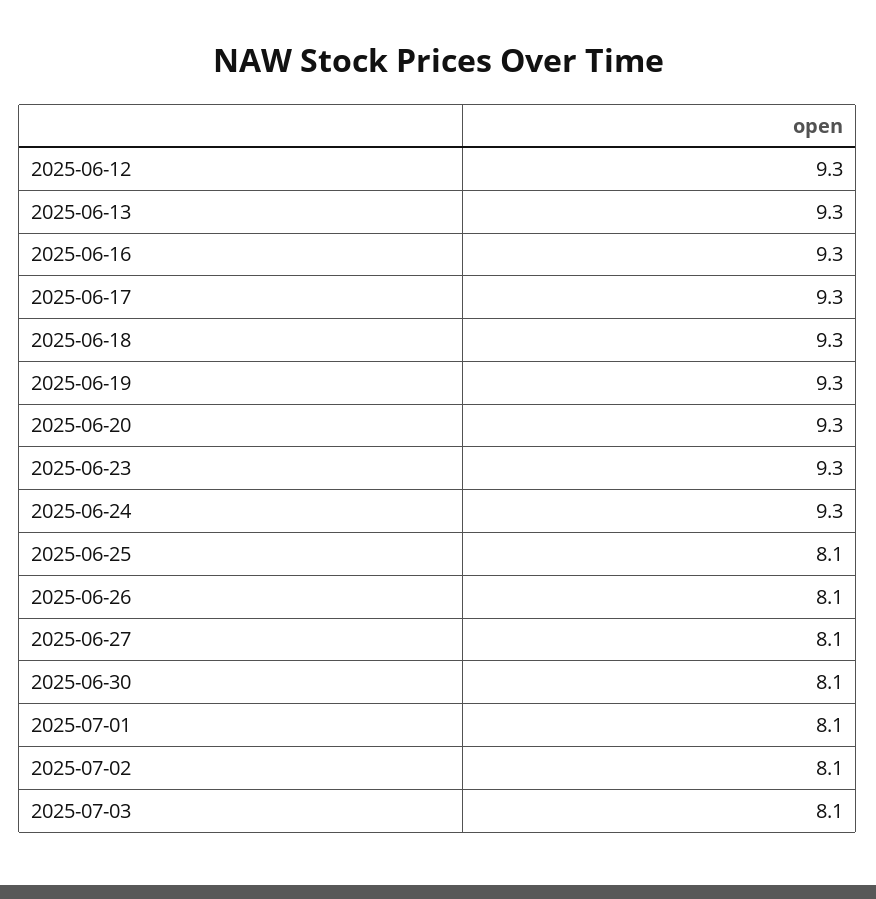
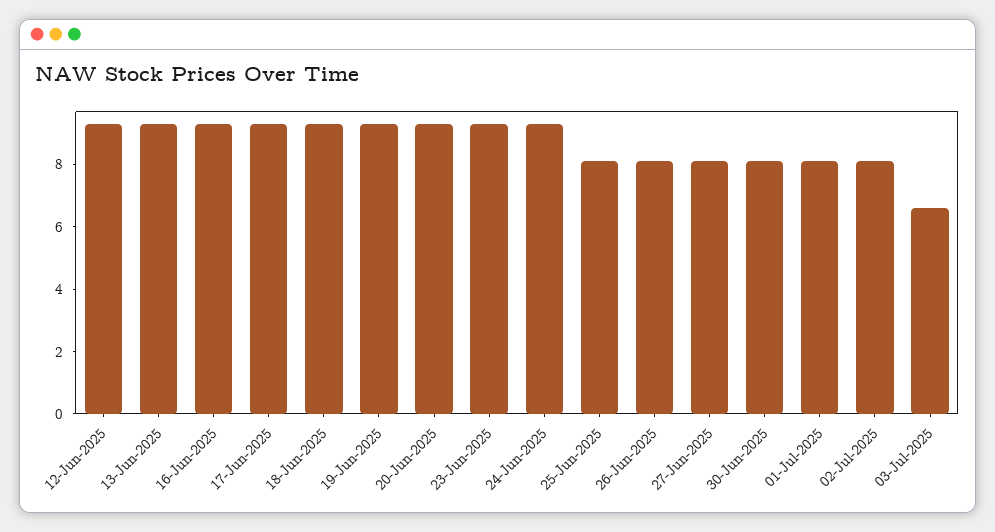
2025-07-03: 8.1 -> 6.5

